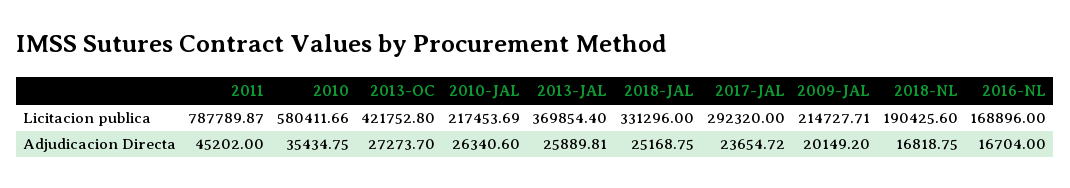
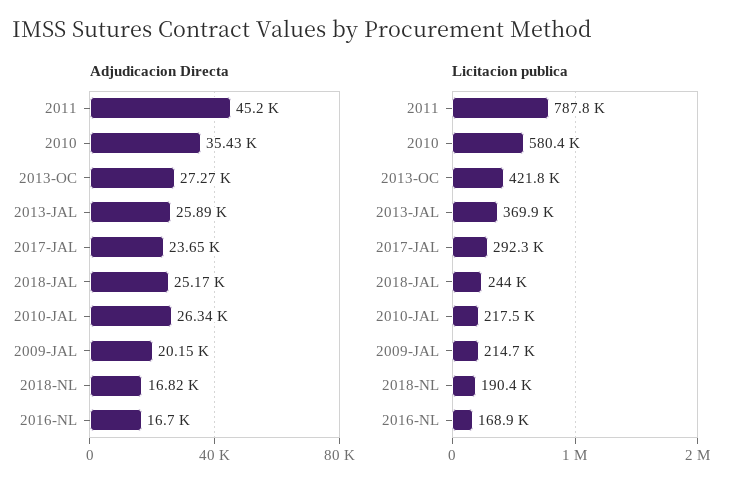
Licitacion publica, 2018-JAL: 331296 -> 244000

